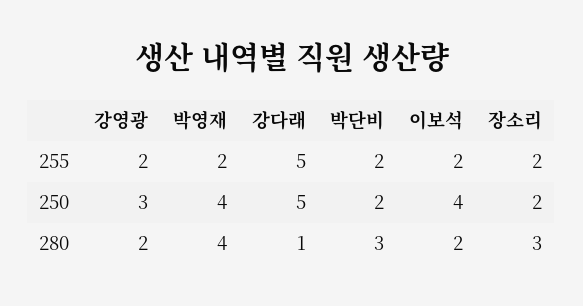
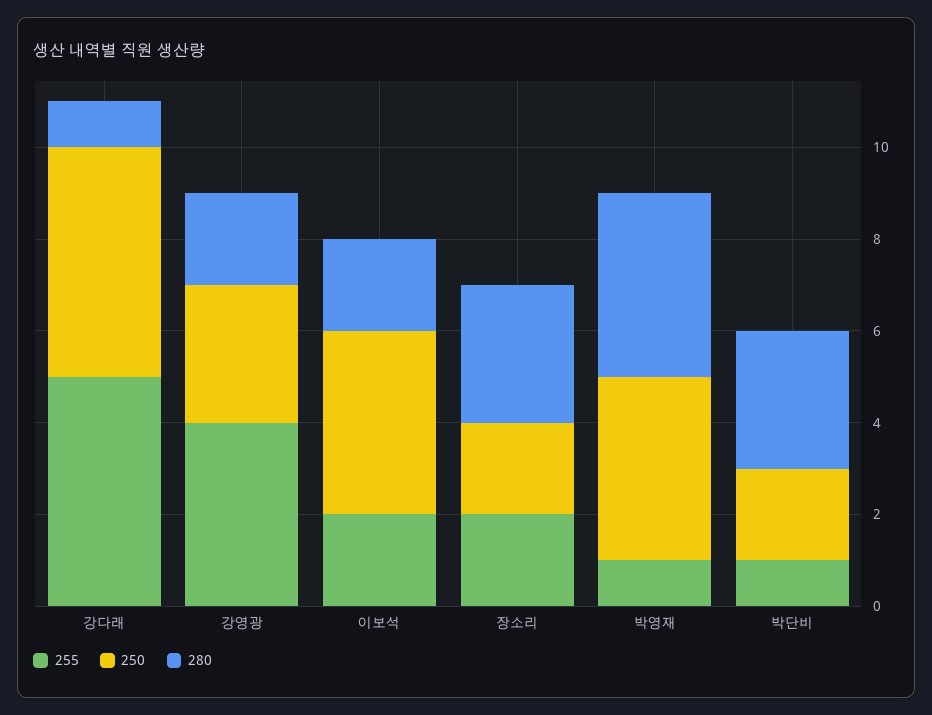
255, 강영광: 2 -> 4
255, 박영재: 2 -> 1
255, 박단비: 2 -> 1

